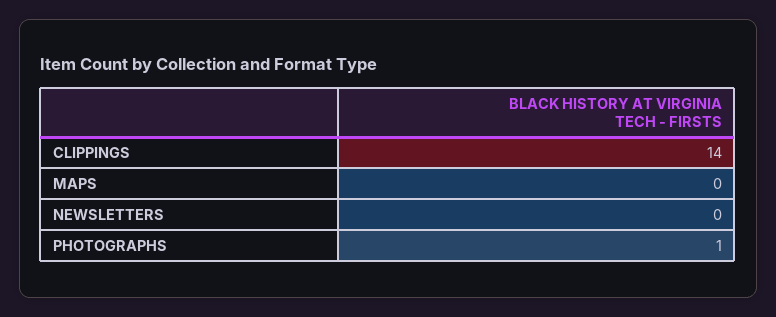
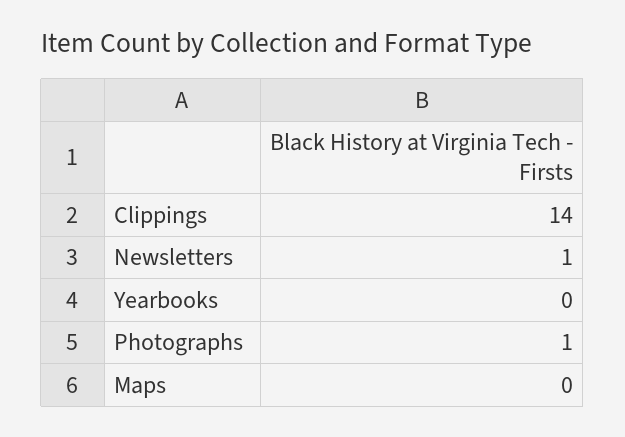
NEWSLETTERS: 0 -> 1
Yearbooks: none -> 0

